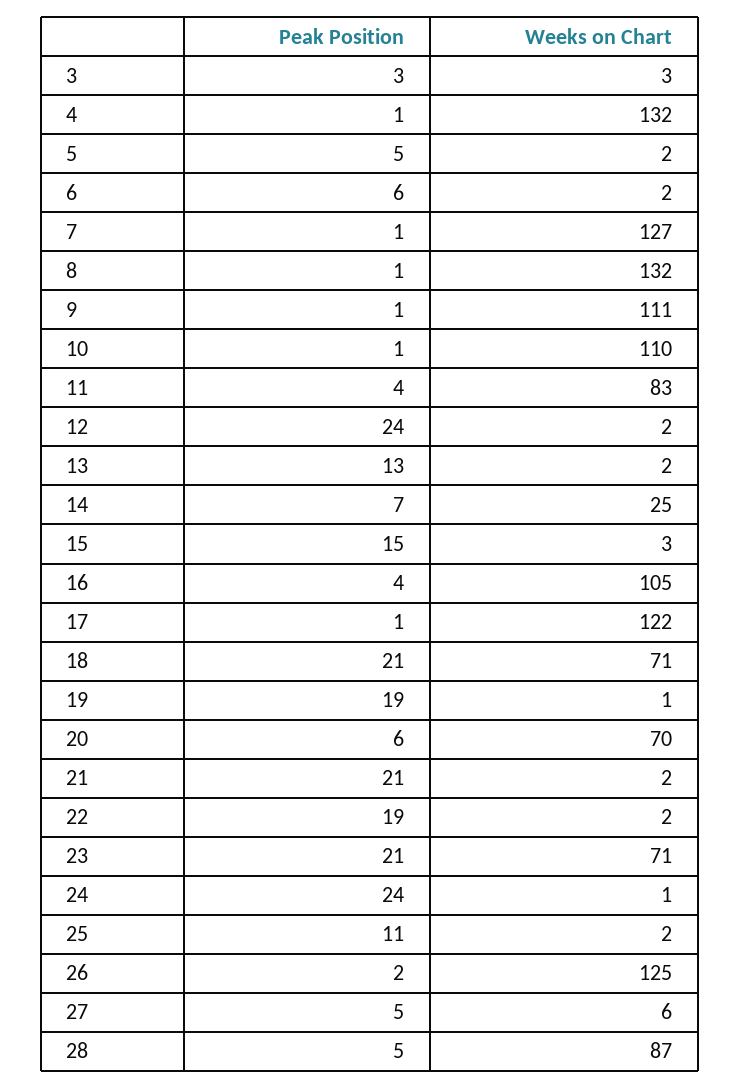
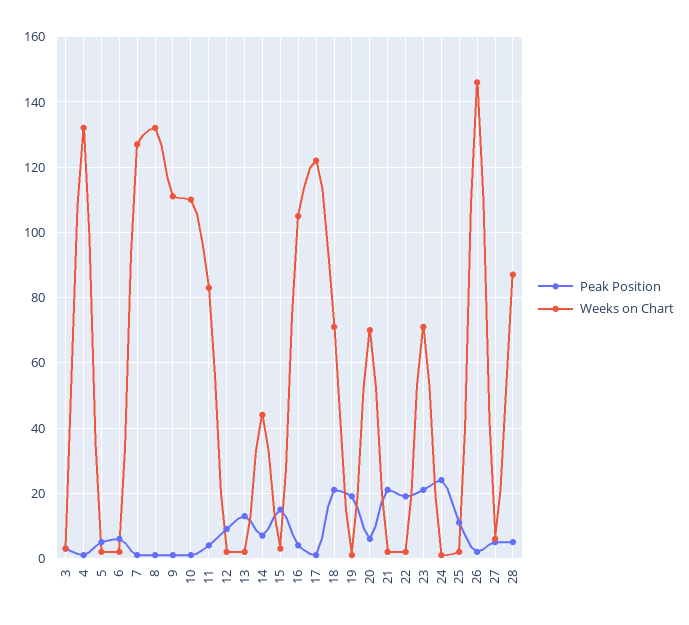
Peak Position, 12: 24 -> 10
Weeks on Chart, 14: 25 -> 45
Weeks on Chart, 26: 125 -> 145

